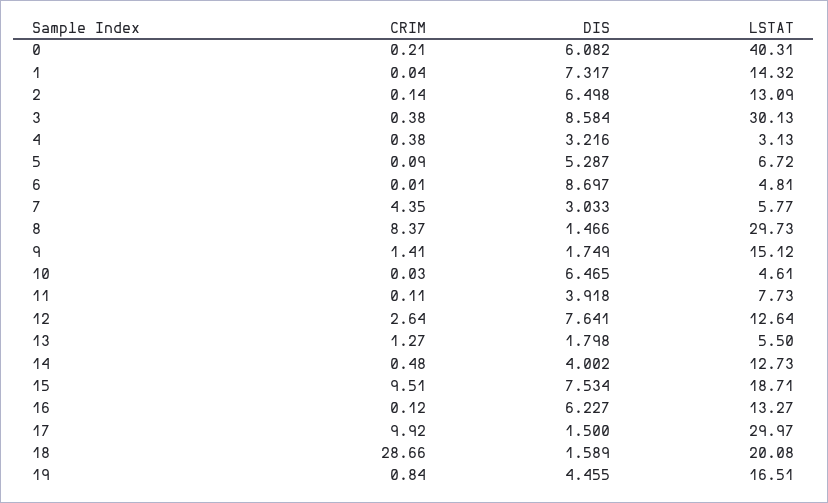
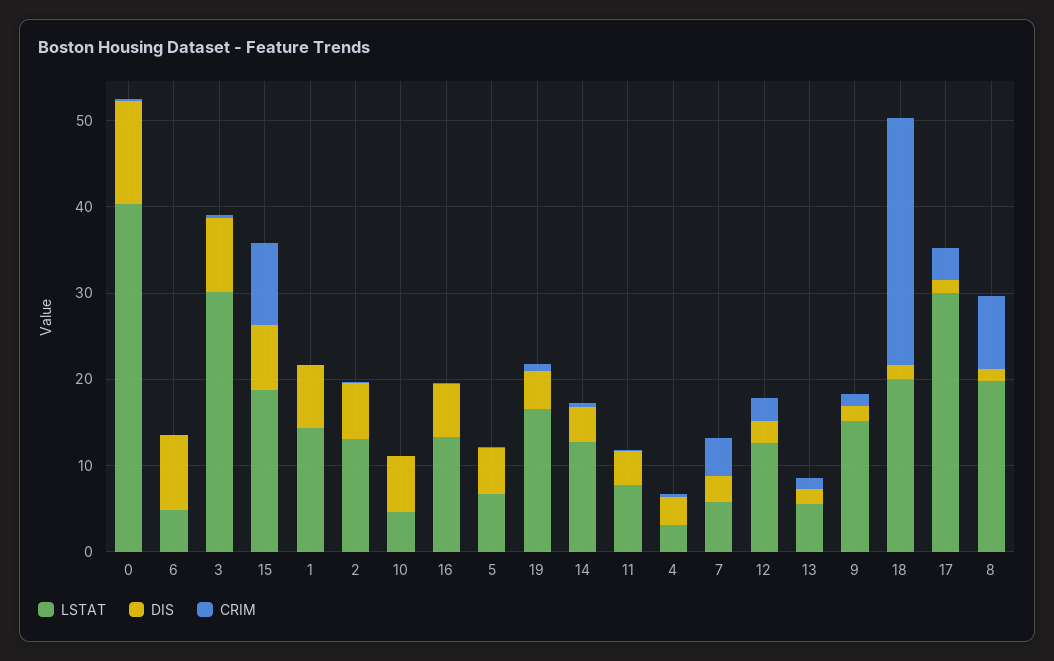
DIS, 0: 6.082 -> 12
LSTAT, 8: 29.73 -> 20
DIS, 12: 7.641 -> 2
CRIM, 17: 9.92 -> 4

